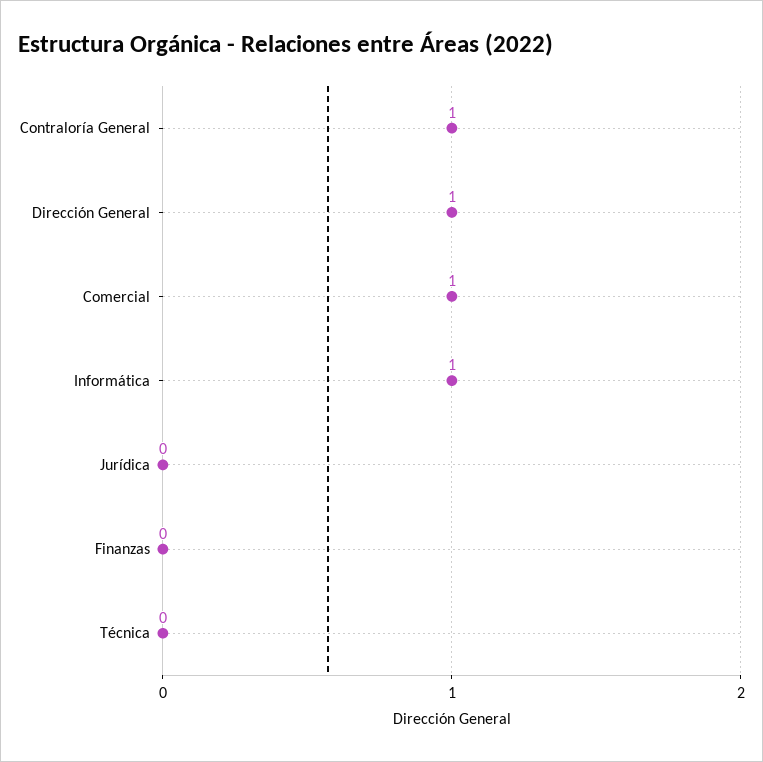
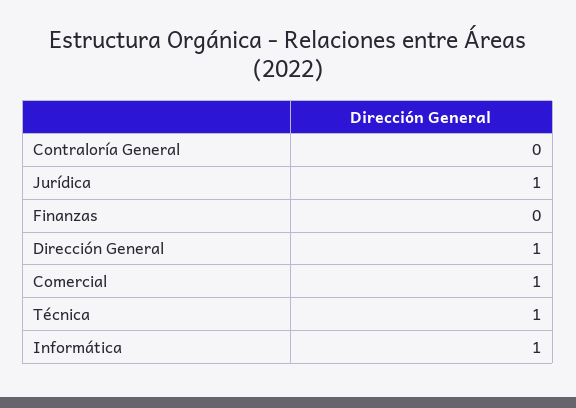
Contraloría General: 1 -> 0
Jurídica: 0 -> 1
Técnica: 0 -> 1

